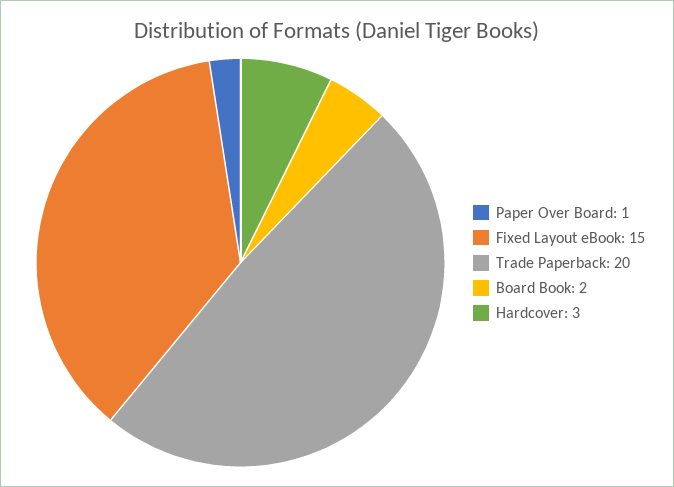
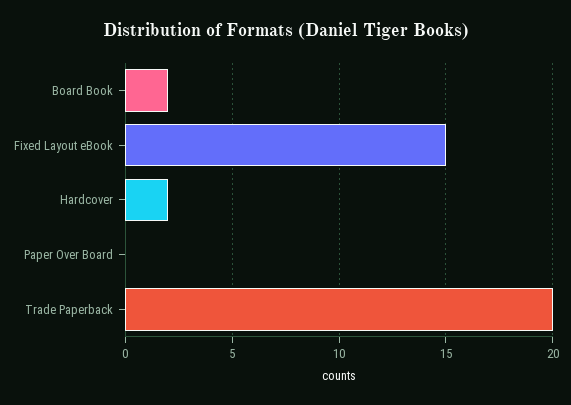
Paper Over Board: 1 -> 0
Hardcover: 3 -> 2

